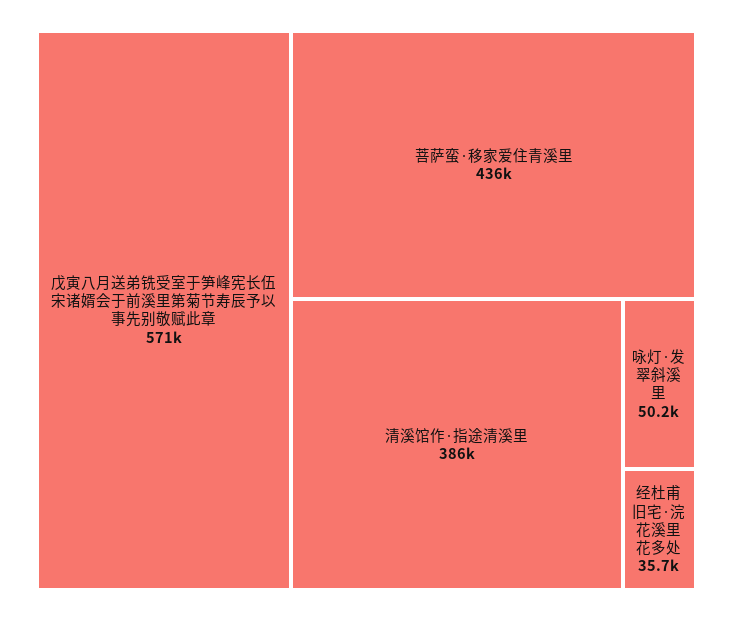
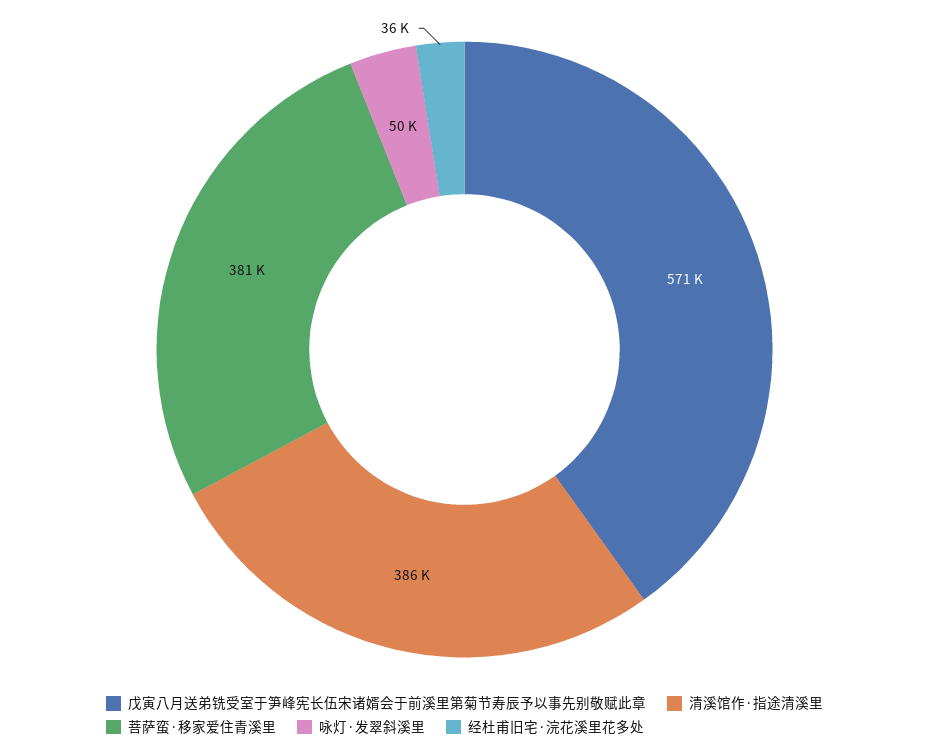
菩萨蛮·移家爱住青溪里: 436000 -> 381000

